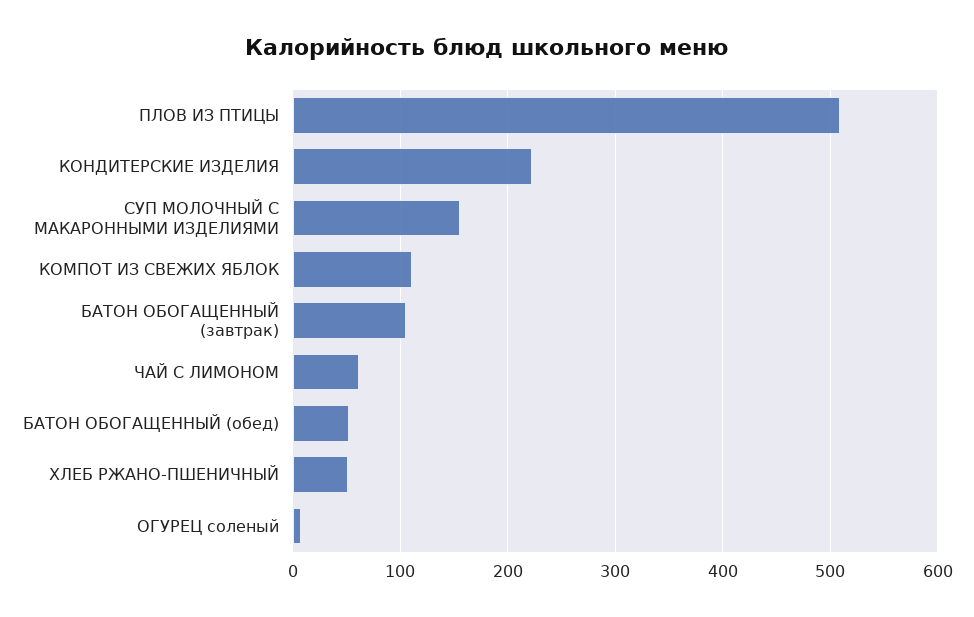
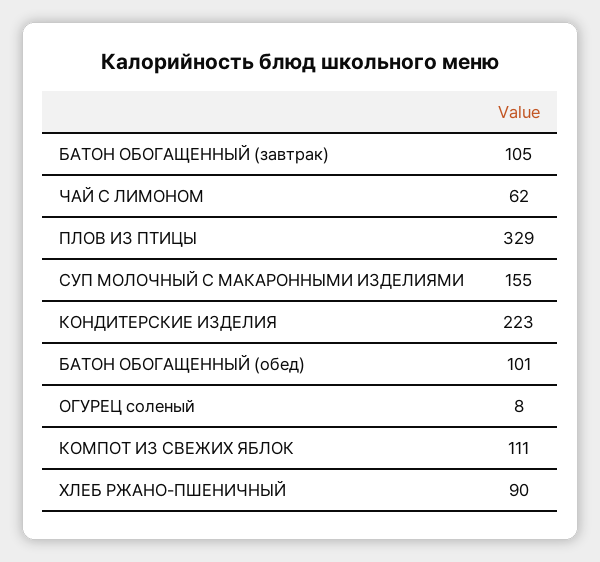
ПЛОВ ИЗ ПТИЦЫ: 510 -> 329
БАТОН ОБОГАЩЕННЫЙ (обед): 50 -> 101
ХЛЕБ РЖАНО-ПШЕНИЧНЫЙ: 50 -> 90

